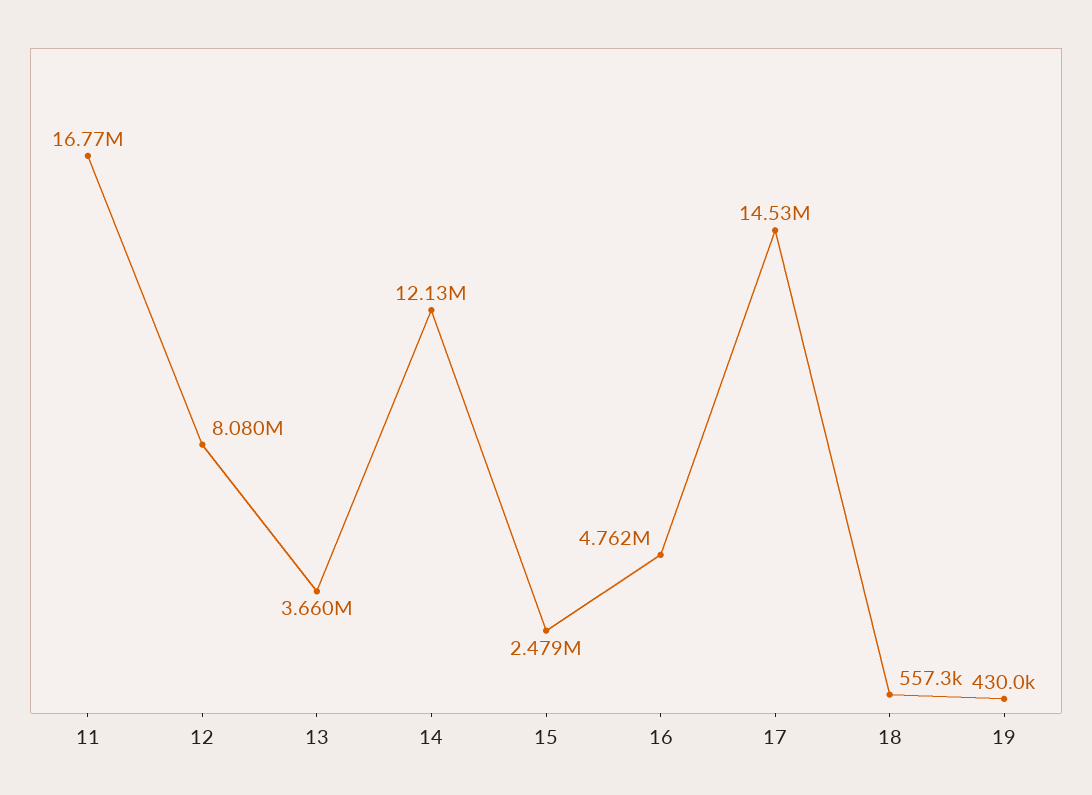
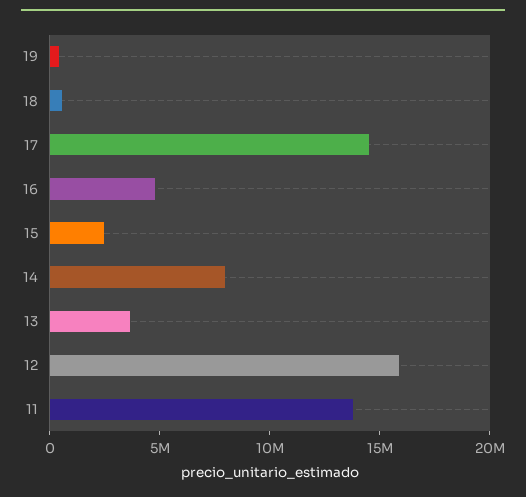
11: 16770000 -> 14000000
12: 8080000 -> 16000000
14: 12130000 -> 8000000

